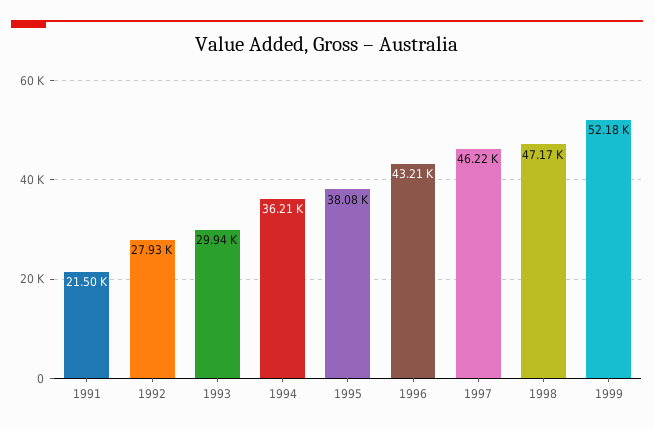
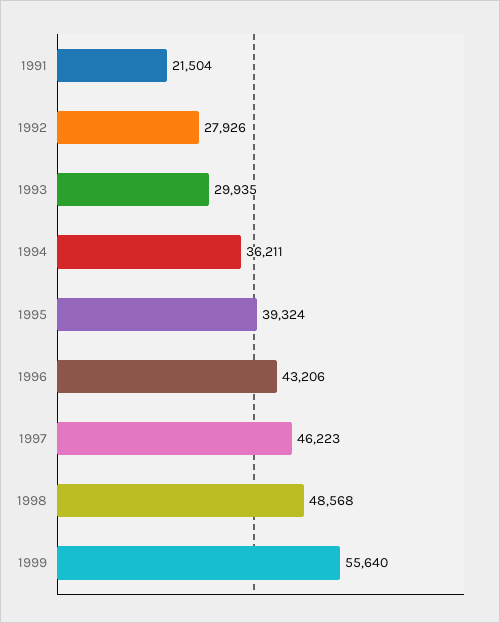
1995: 38080 -> 39324
1998: 47170 -> 48568
1999: 52180 -> 55640

